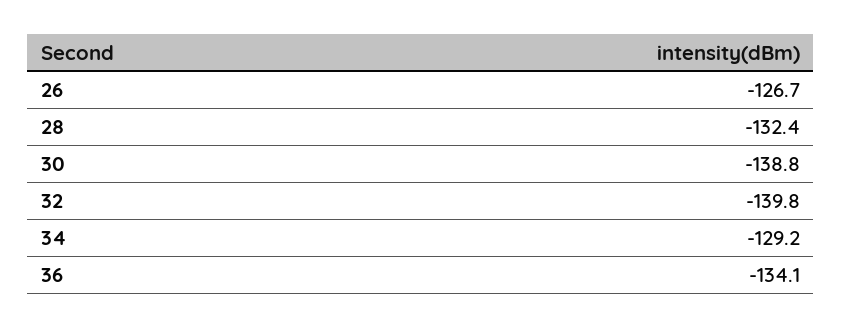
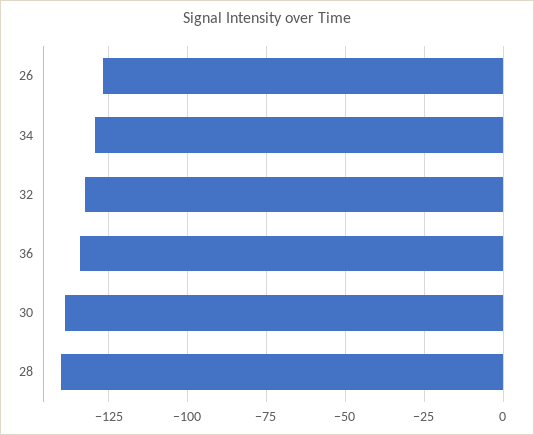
28: -132.4 -> -140
32: -139.8 -> -132.5

